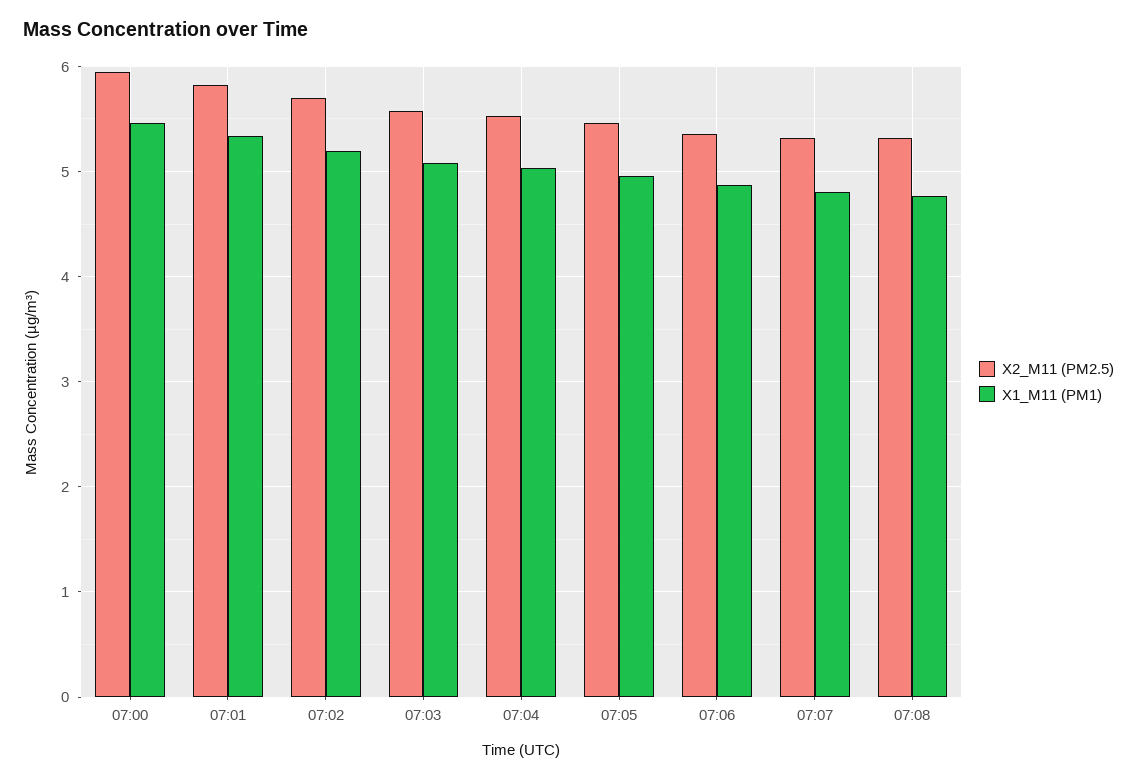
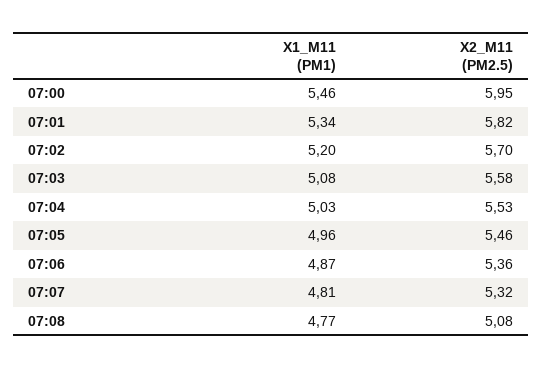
X2_M11 (PM2.5), 07:08: 5.3 -> 5.08

